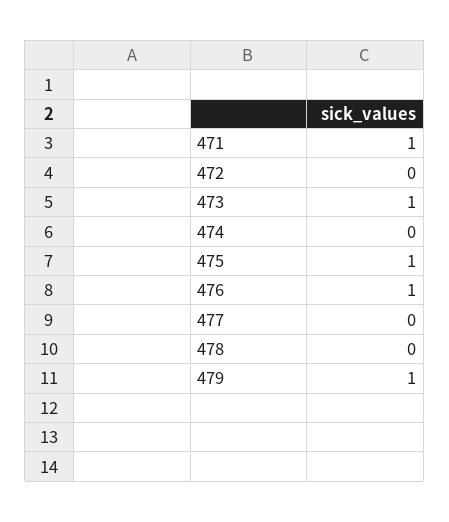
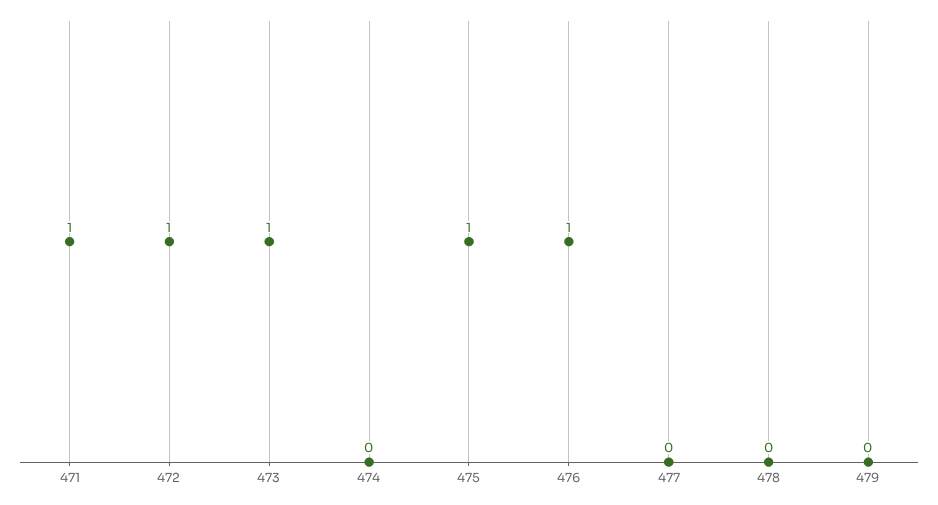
472: 0 -> 1
479: 1 -> 0

